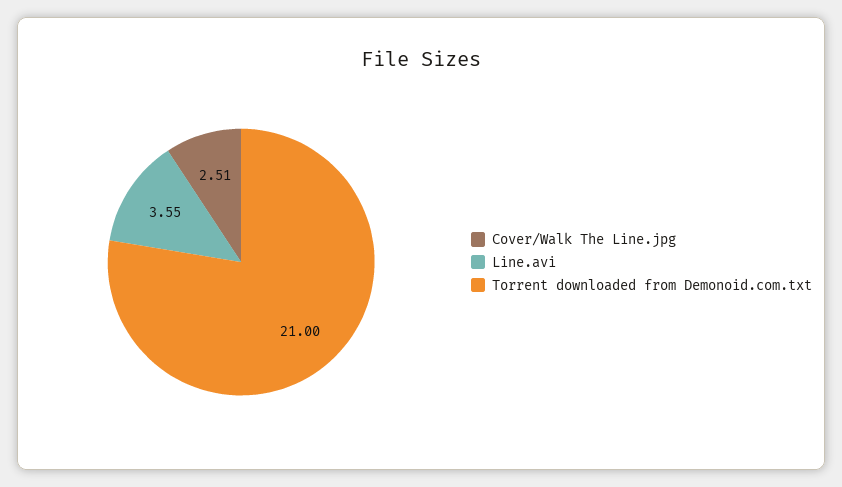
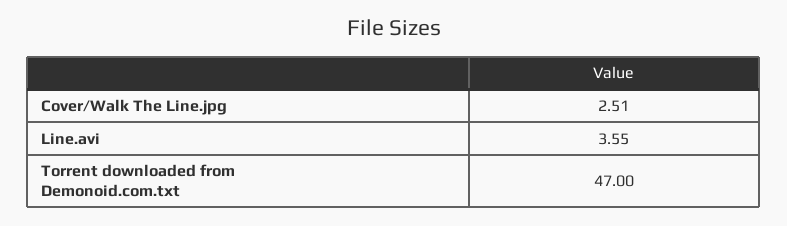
Torrent downloaded from Demonoid.com.txt: 21 -> 47

